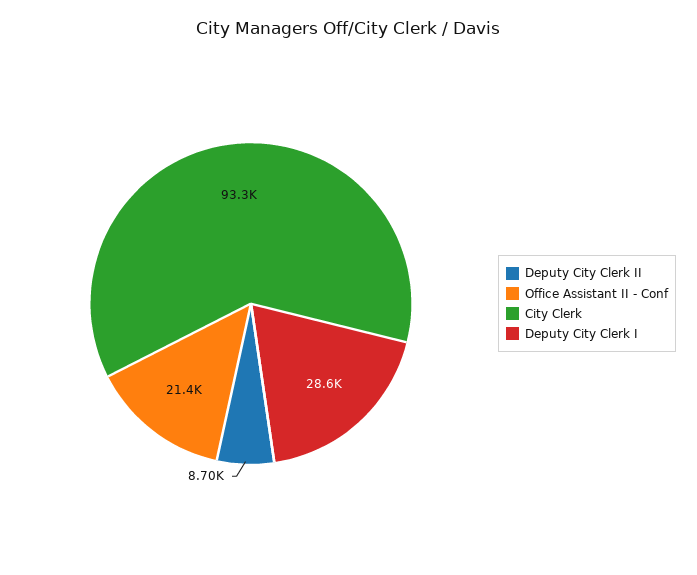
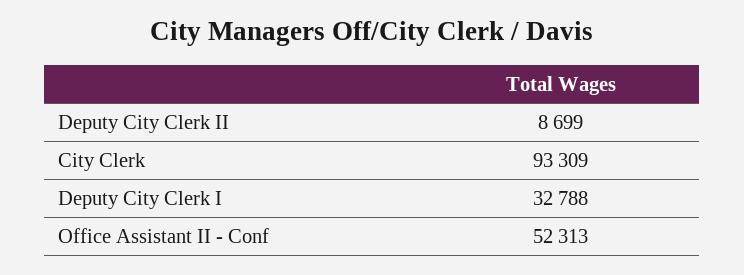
Office Assistant II - Conf: 21400 -> 52313
Deputy City Clerk I: 28600 -> 32788

